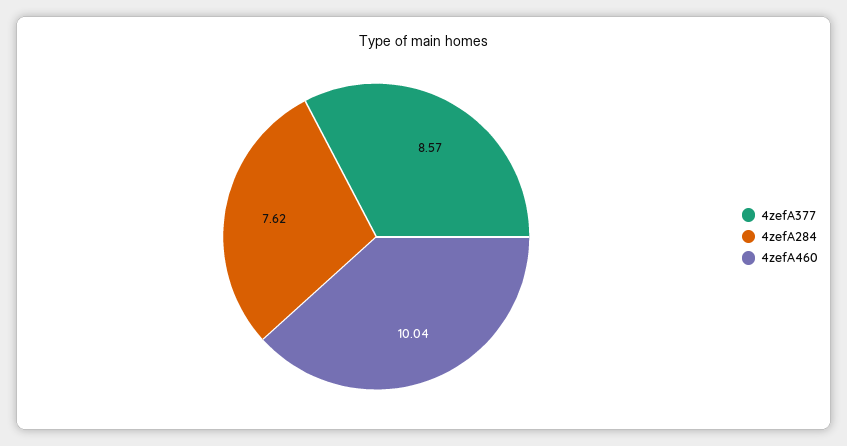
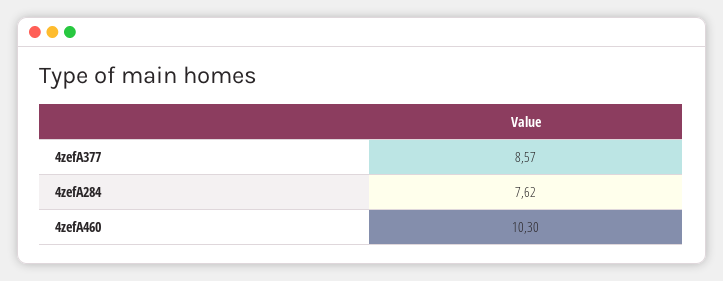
4zefA460: 10.04 -> 10.3

